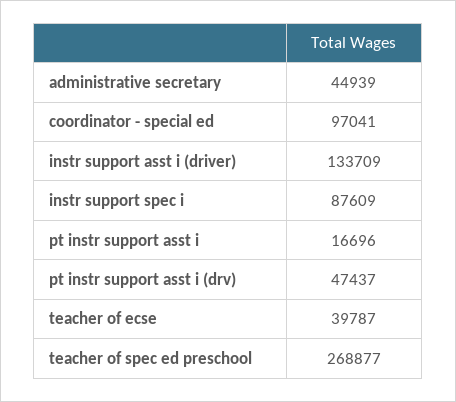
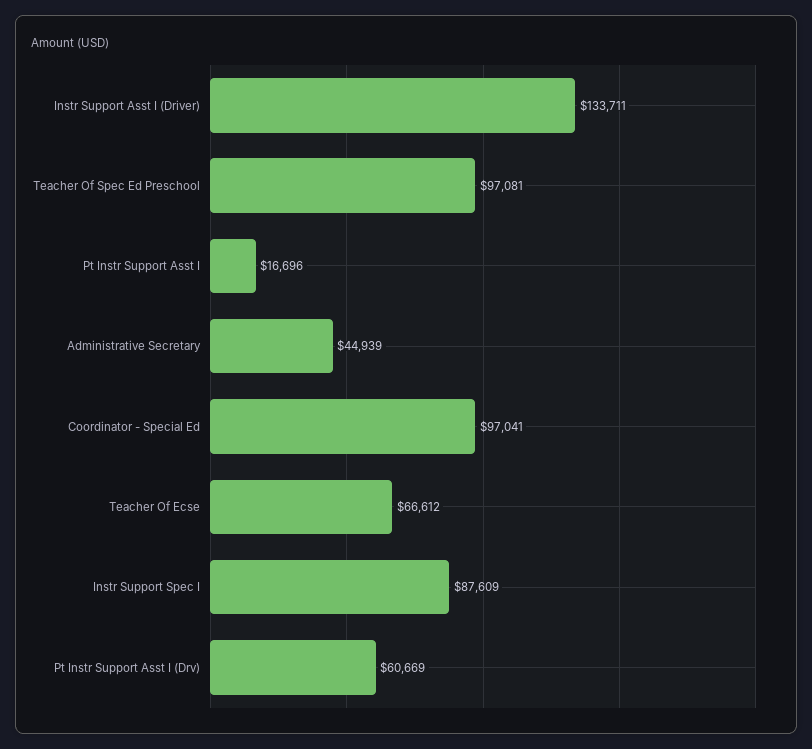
instr support asst i (driver): 133709 -> 133711
pt instr support asst i (drv): 47437 -> 60669
teacher of ecse: 39787 -> 66612
teacher of spec ed preschool: 268877 -> 97081

